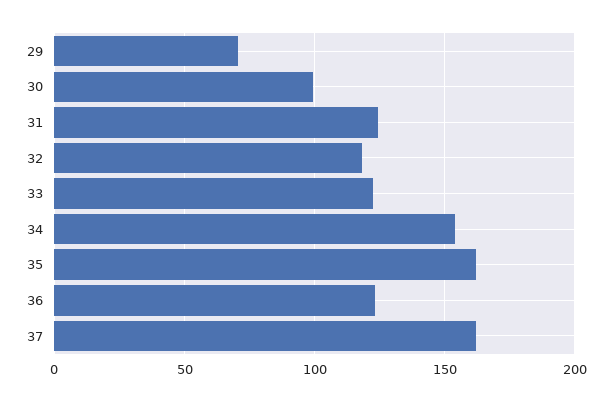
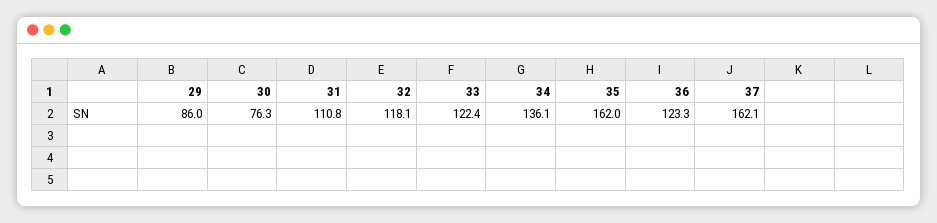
29: 70 -> 86
30: 100 -> 76.3
31: 125 -> 110.8
34: 155 -> 136.1

